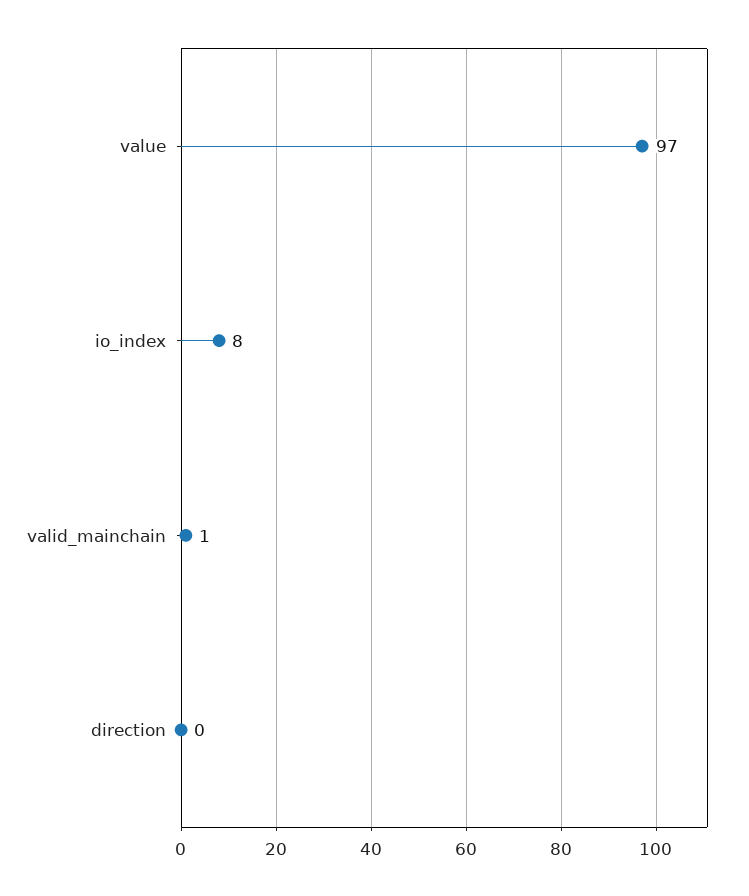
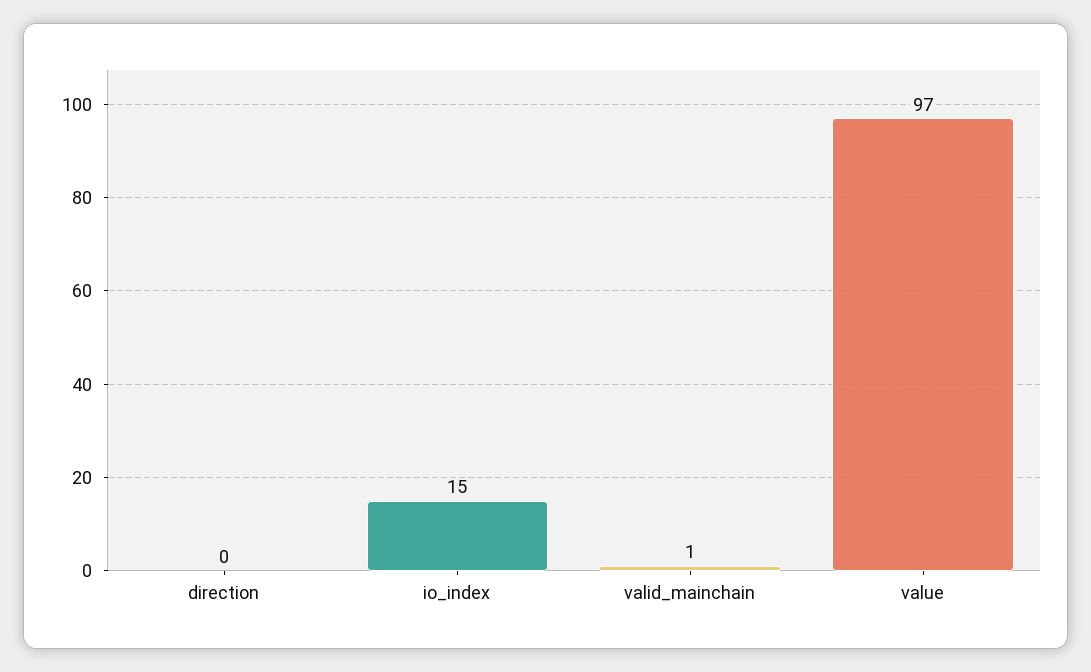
io_index: 8 -> 15

